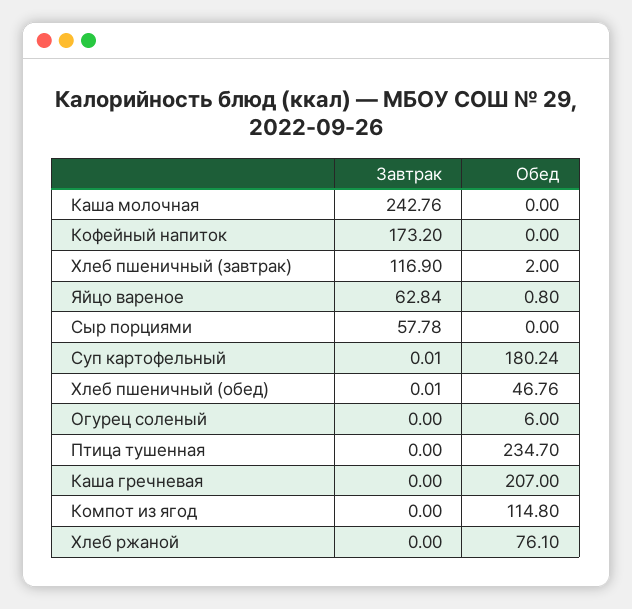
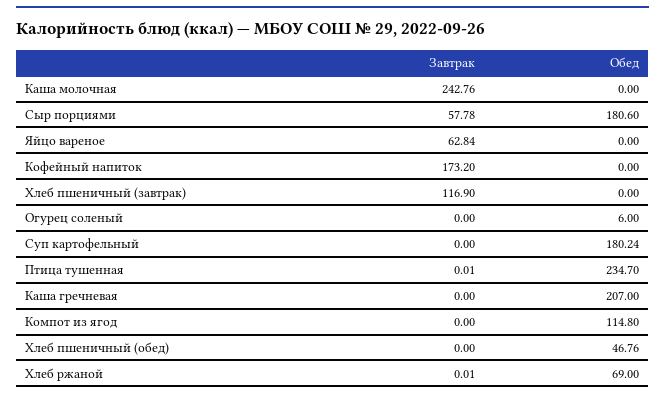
Обед, Хлеб пшеничный (завтрак): 2 -> 0
Обед, Яйцо вареное: 0.8 -> 0
Обед, Сыр порциями: 0 -> 180.6
Завтрак, Суп картофельный: 0.01 -> 0
Завтрак, Хлеб пшеничный (обед): 0.01 -> 0
Завтрак, Птица тушенная: 0 -> 0.01
Завтрак, Хлеб ржаной: 0 -> 0.01
Обед, Хлеб ржаной: 76.1 -> 69

